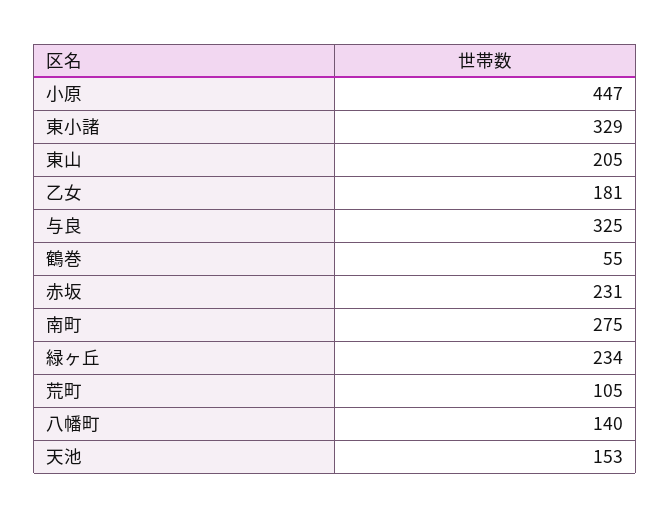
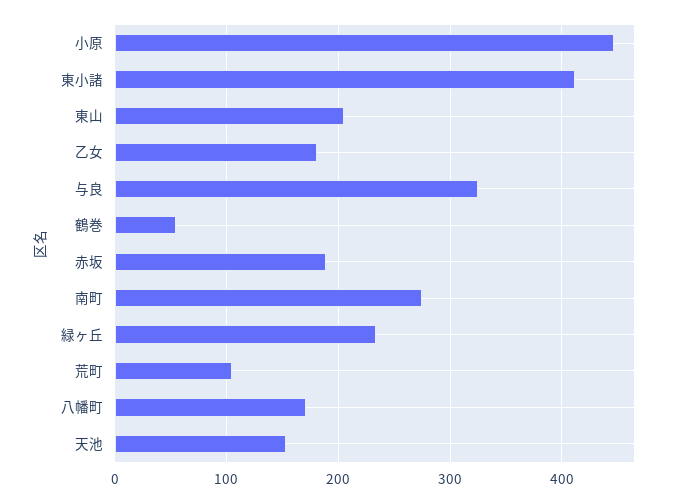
東小諸: 329 -> 410
赤坂: 231 -> 190
八幡町: 140 -> 170

